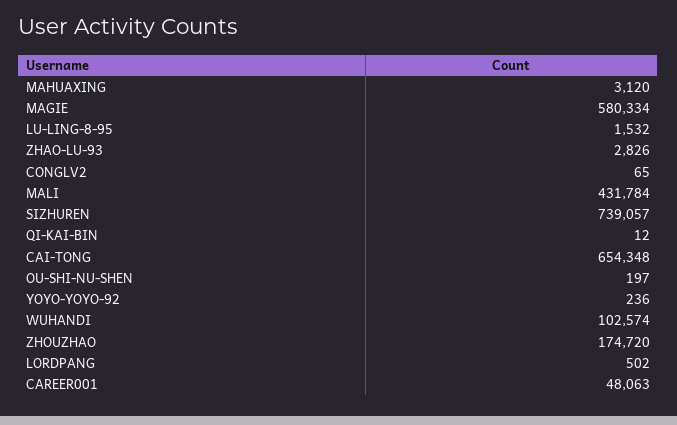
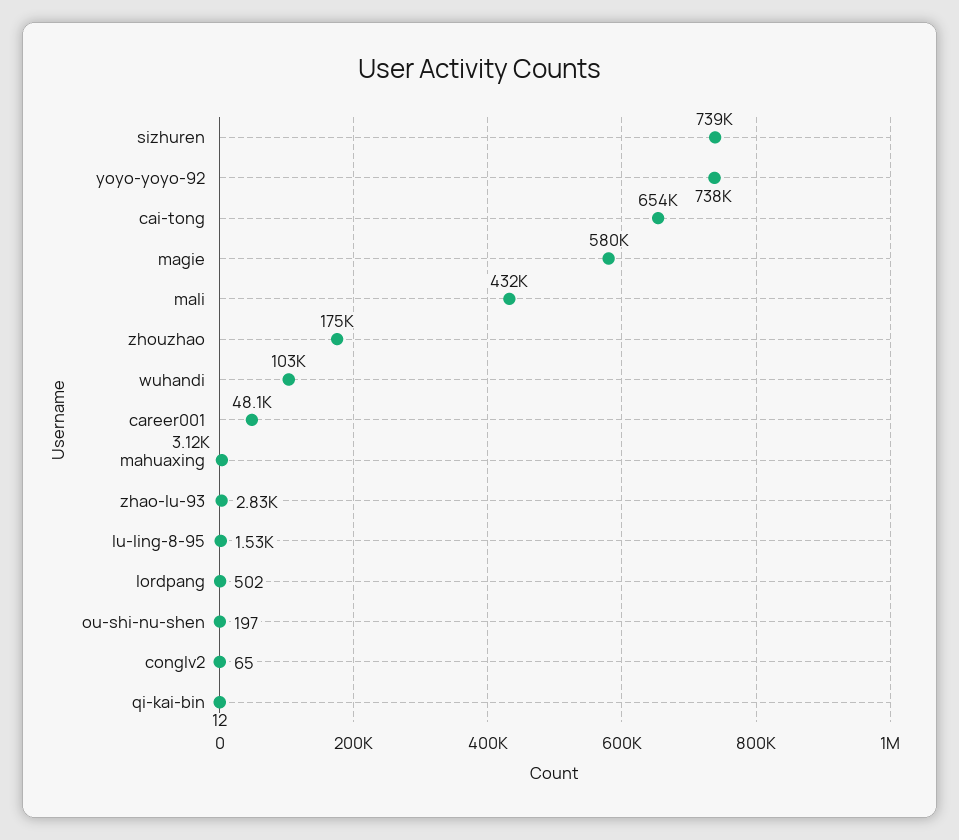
YOYO-YOYO-92: 236 -> 738000

